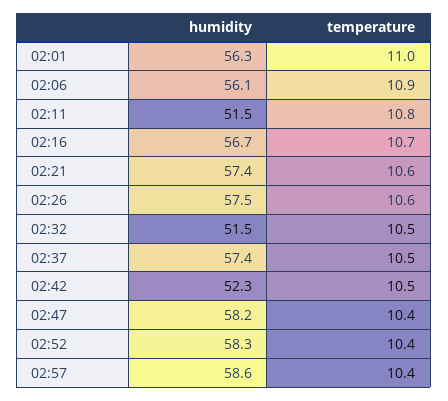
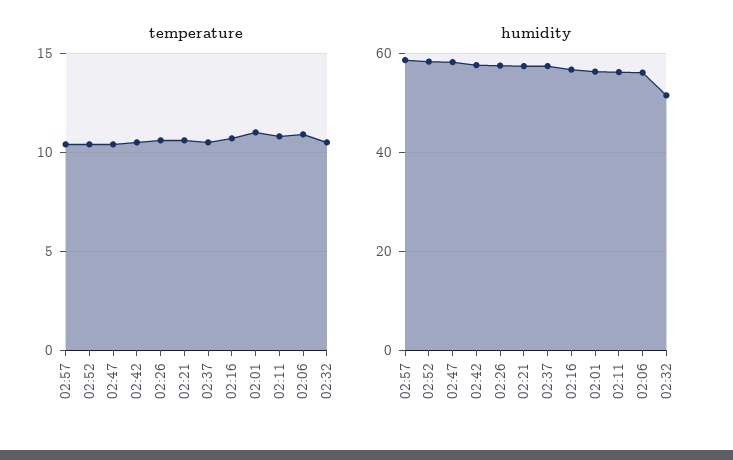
humidity, 02:11: 51.5 -> 56
humidity, 02:42: 52.3 -> 58

